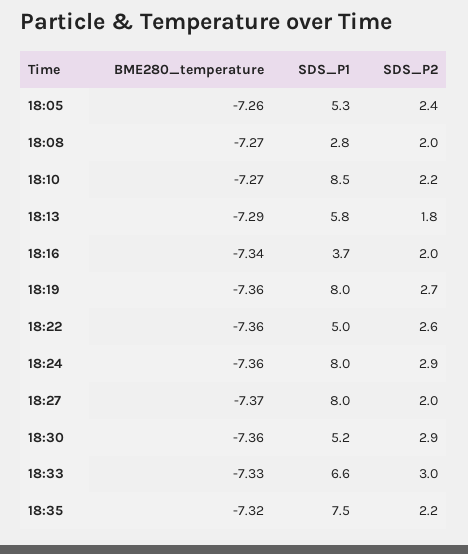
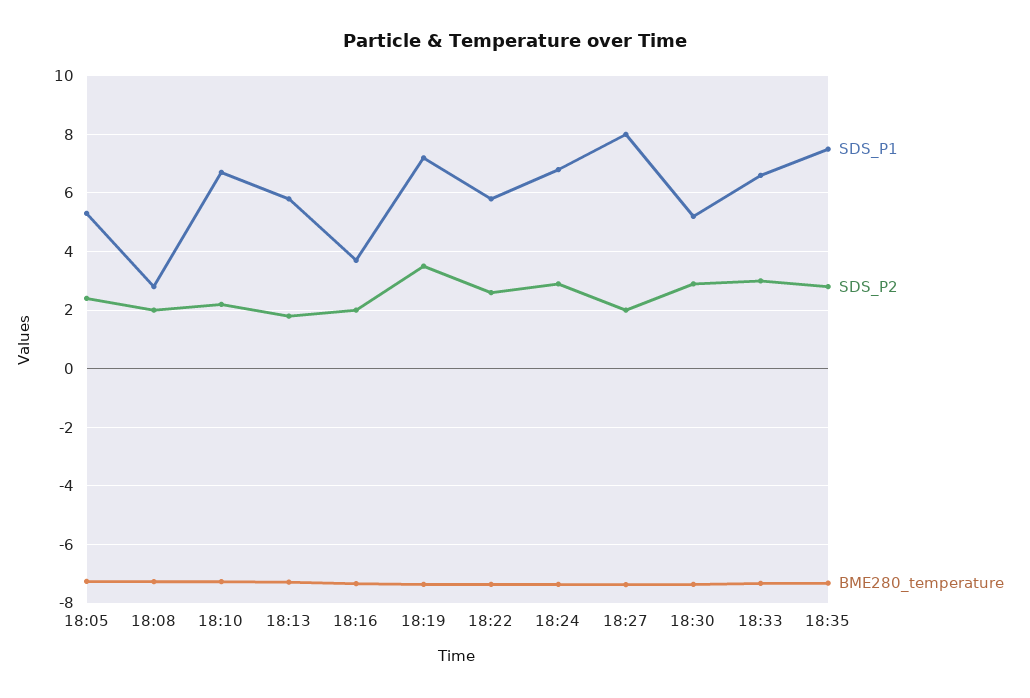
SDS_P1, 18:10: 8.5 -> 6.75
SDS_P1, 18:19: 8 -> 7.25
SDS_P2, 18:19: 2.7 -> 3.5
SDS_P1, 18:22: 5 -> 5.75
SDS_P1, 18:24: 8 -> 6.75
SDS_P2, 18:35: 2.2 -> 2.75

